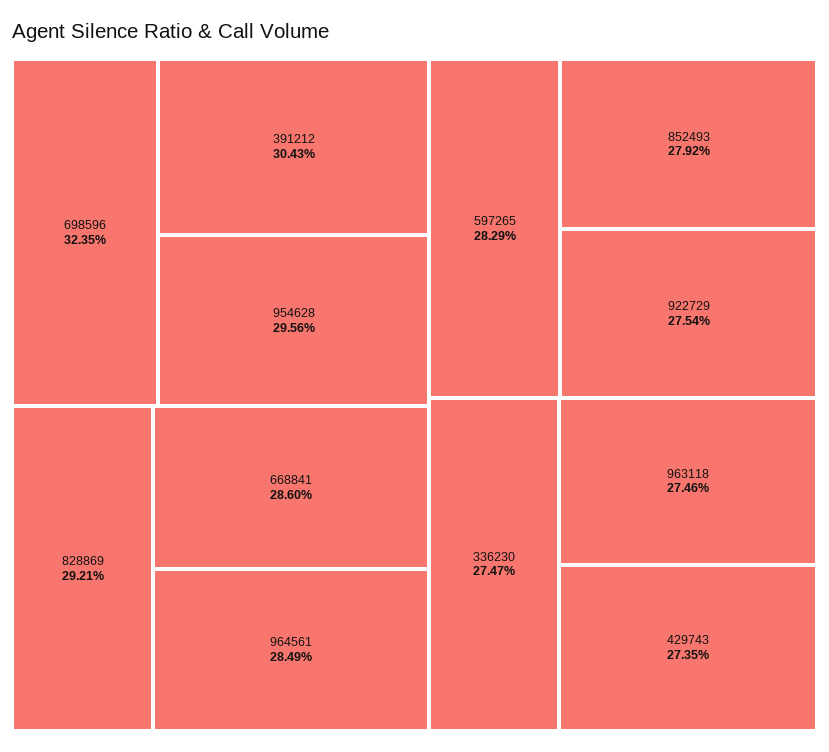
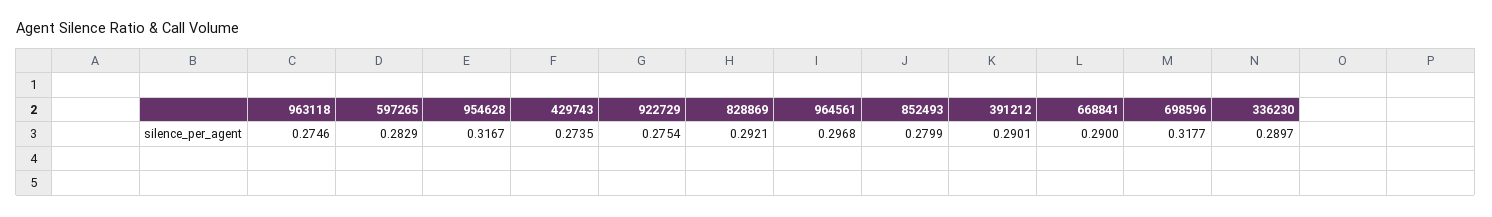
698596: 0.3235 -> 0.3177
391212: 0.3043 -> 0.2901
954628: 0.2956 -> 0.3167
668841: 0.286 -> 0.29
964561: 0.2849 -> 0.2968
852493: 0.2792 -> 0.2799
336230: 0.2747 -> 0.2897

